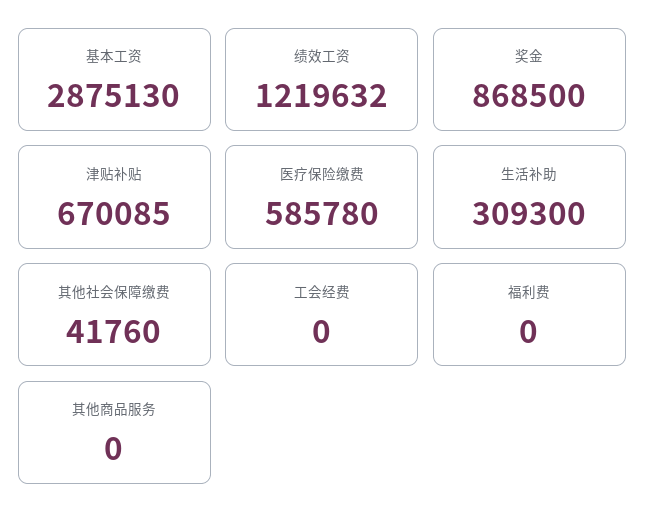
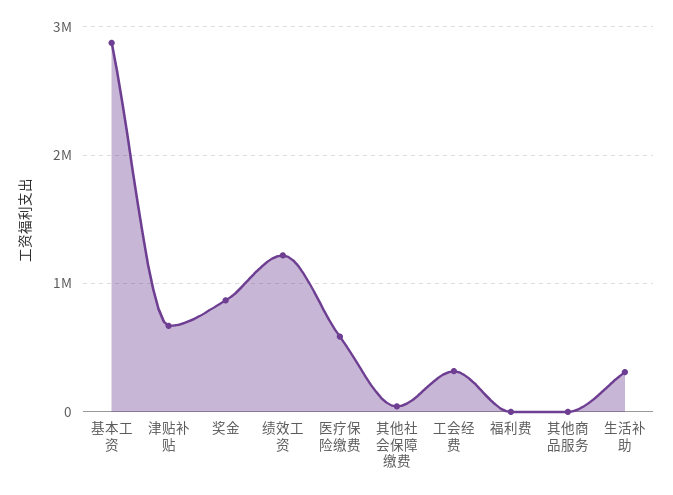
工会经费: 0 -> 300000

